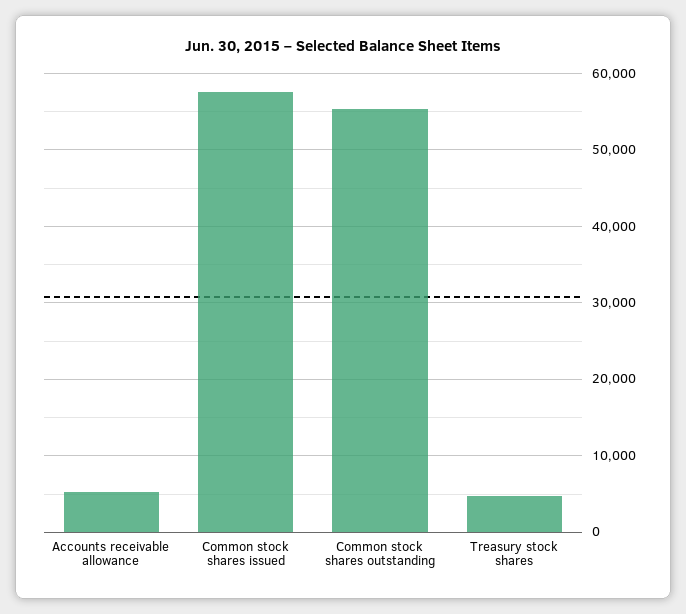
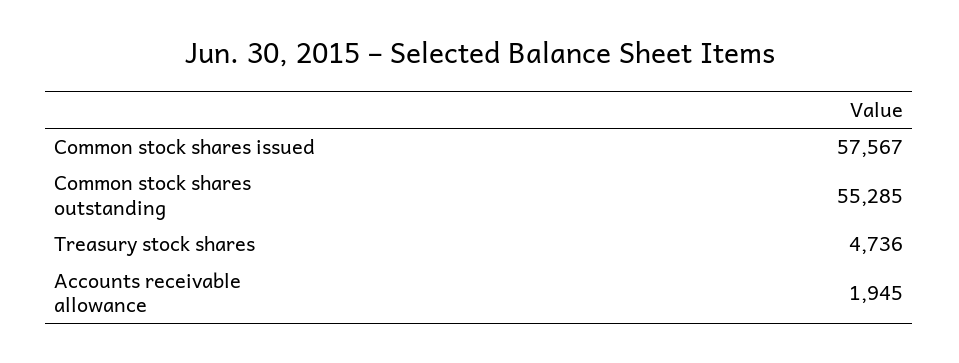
Accounts receivable allowance: 5000 -> 1945

